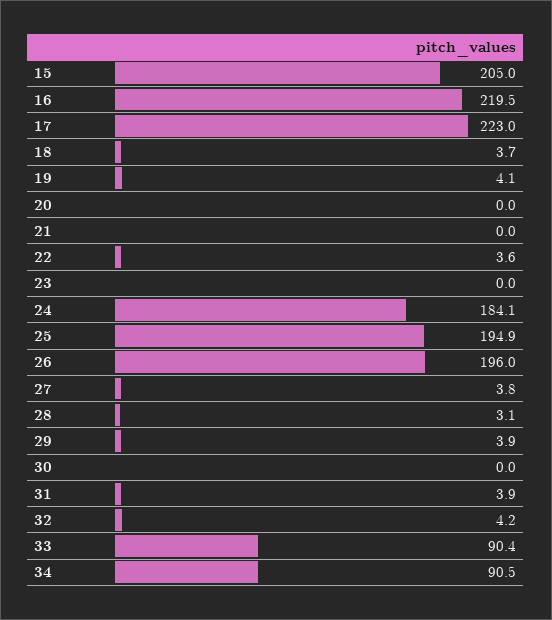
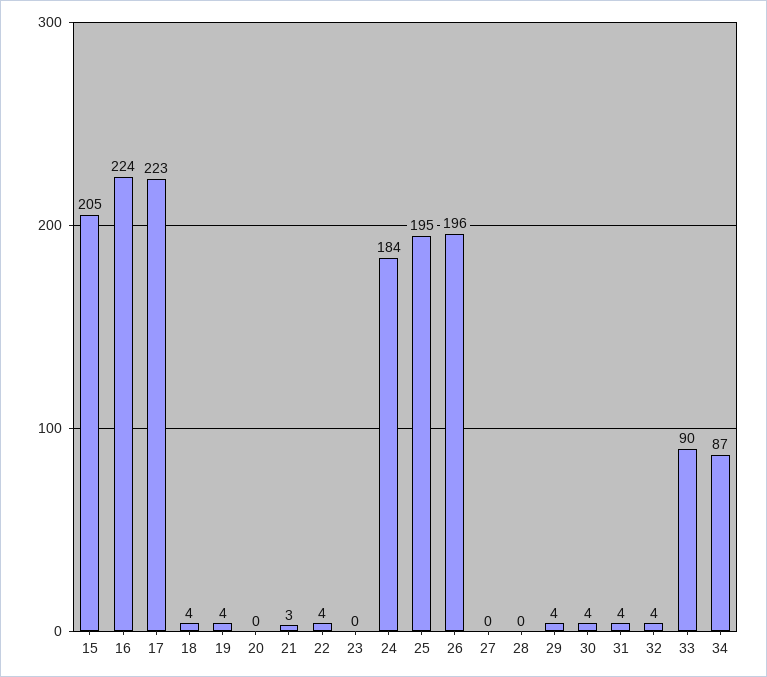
16: 219.5 -> 224
21: 0 -> 3
27: 3.8 -> 0
28: 3.1 -> 0
30: 0 -> 4
34: 90.5 -> 87

